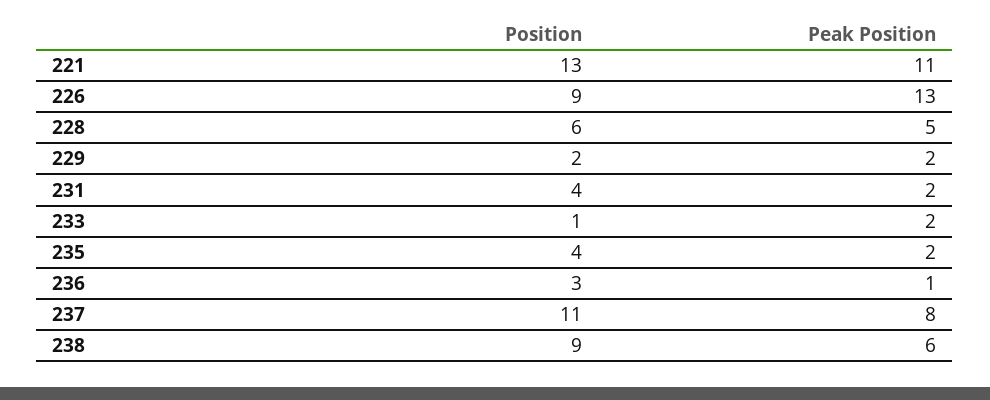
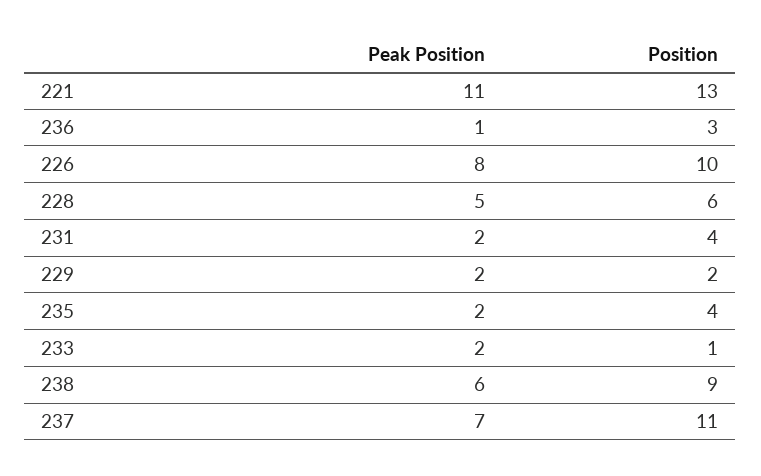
Position, 226: 9 -> 10
Peak Position, 226: 13 -> 8
Peak Position, 237: 8 -> 7

